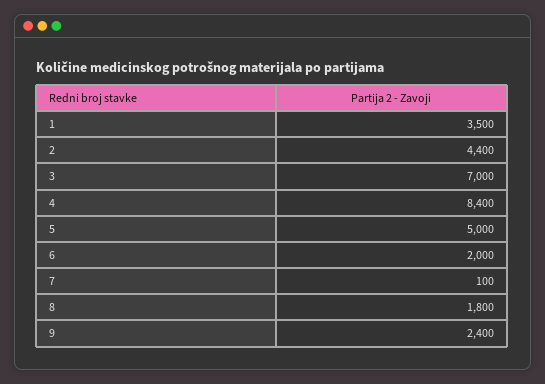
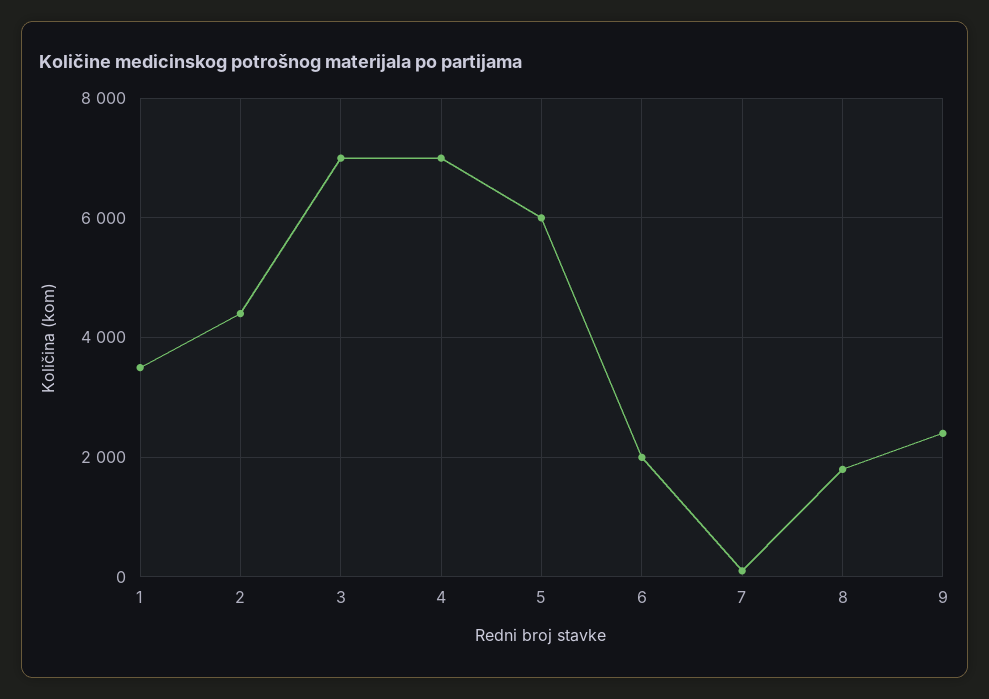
4: 8400 -> 7000
5: 5000 -> 6000

